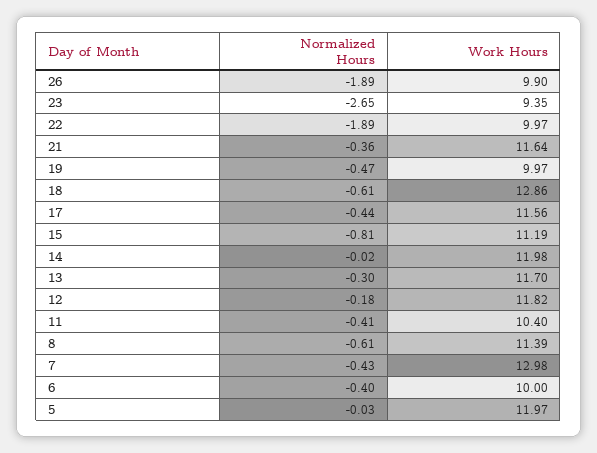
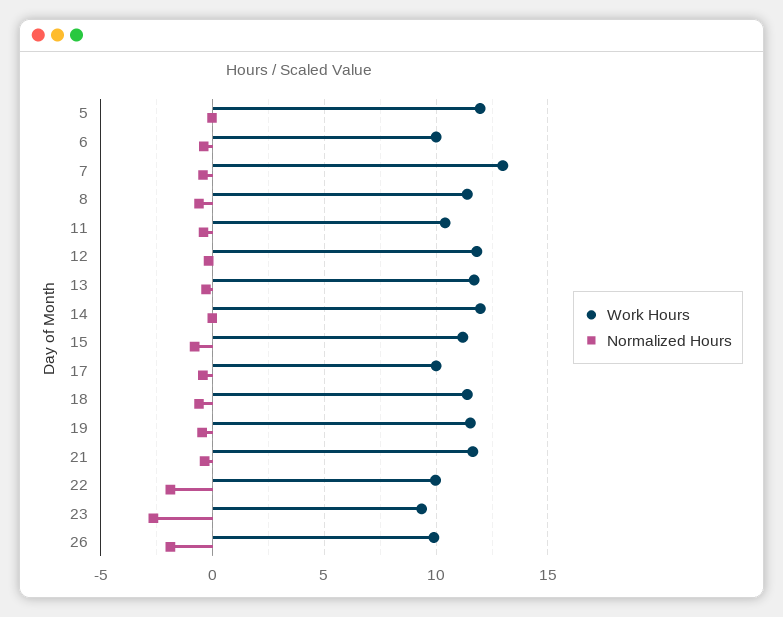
Work Hours, 19: 9.97 -> 11.5
Work Hours, 18: 12.86 -> 11.5
Work Hours, 17: 11.56 -> 10

